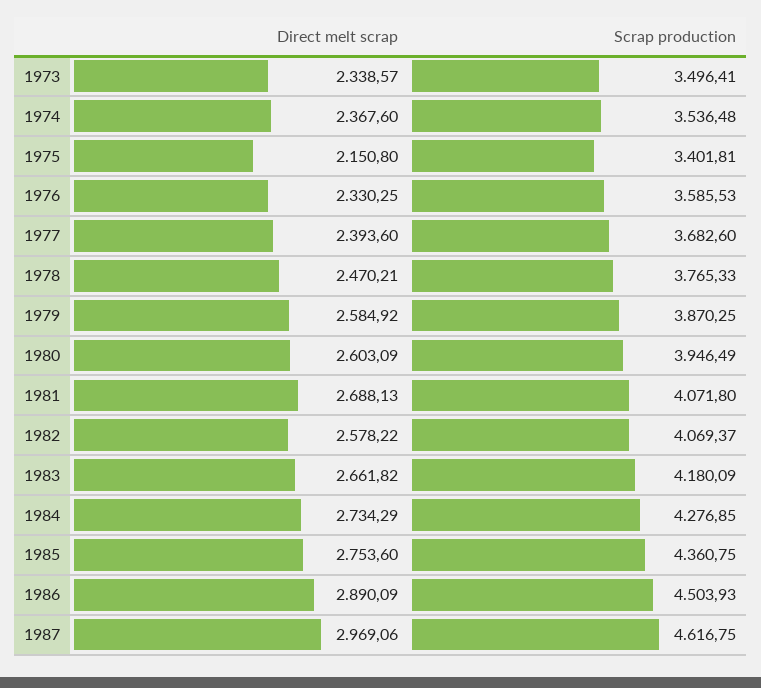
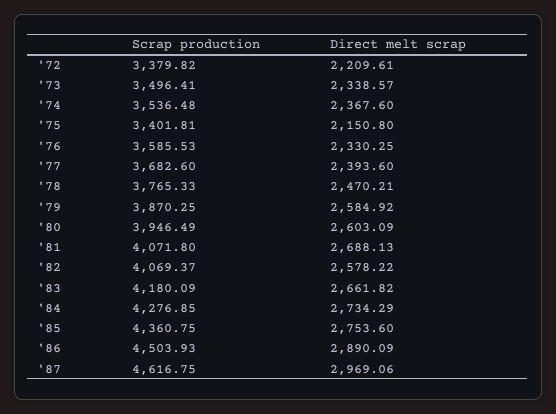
Scrap production, '72: none -> 3379.82
Direct melt scrap, '72: none -> 2209.61

